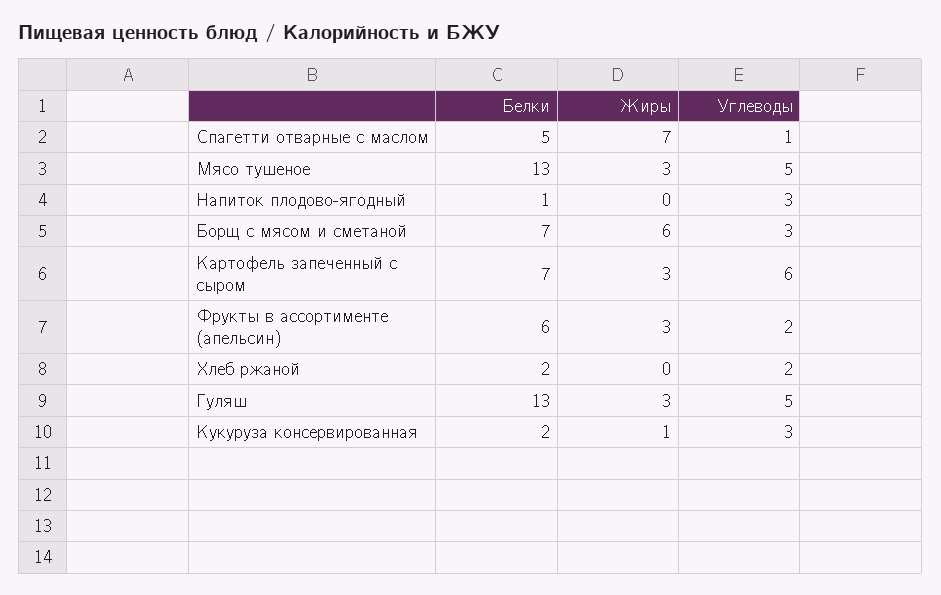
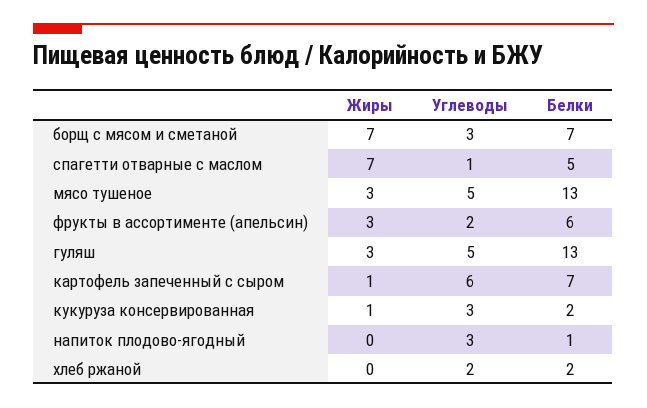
Жиры, Борщ с мясом и сметаной: 6 -> 7
Жиры, Картофель запеченный с сыром: 3 -> 1

